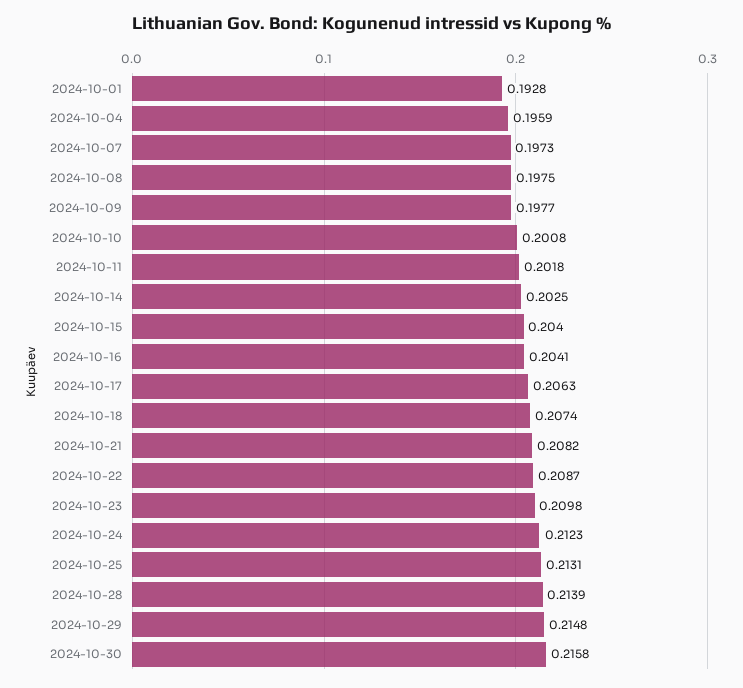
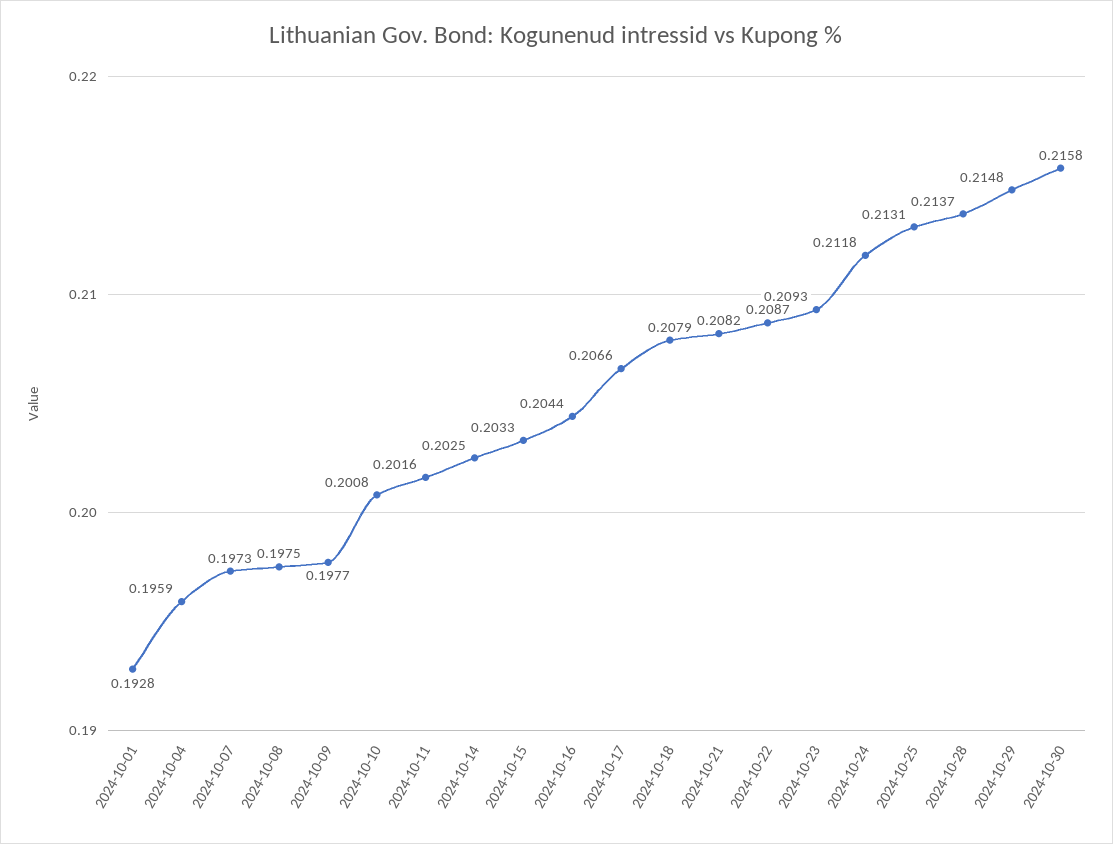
2024-10-11: 0.2018 -> 0.2016
2024-10-15: 0.204 -> 0.2033
2024-10-16: 0.2041 -> 0.2044
2024-10-17: 0.2063 -> 0.2066
2024-10-18: 0.2074 -> 0.2079
2024-10-23: 0.2098 -> 0.2093
2024-10-24: 0.2123 -> 0.2118
2024-10-28: 0.2139 -> 0.2137

